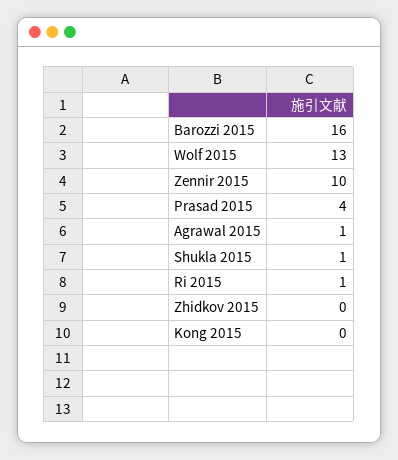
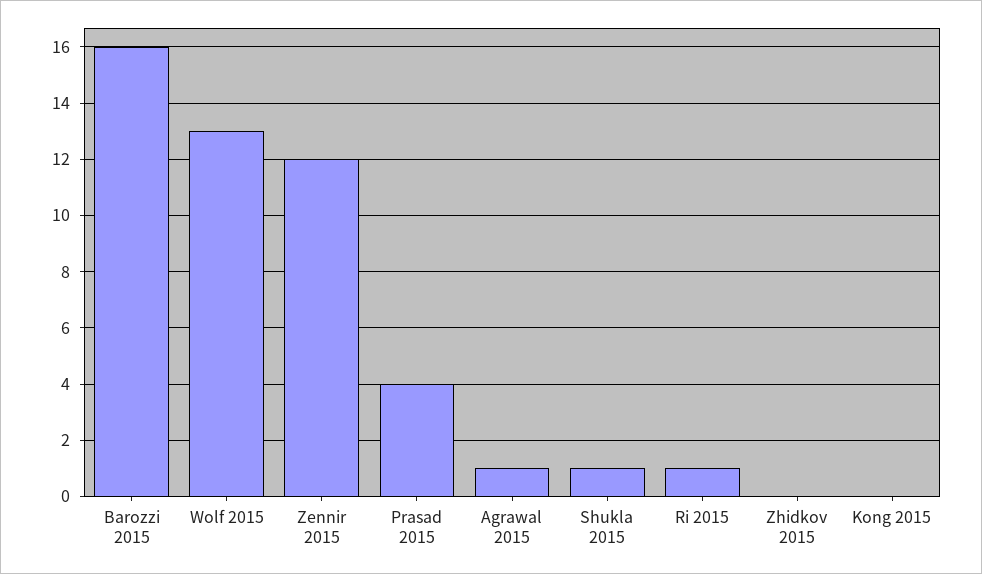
Zennir 2015: 10 -> 12

